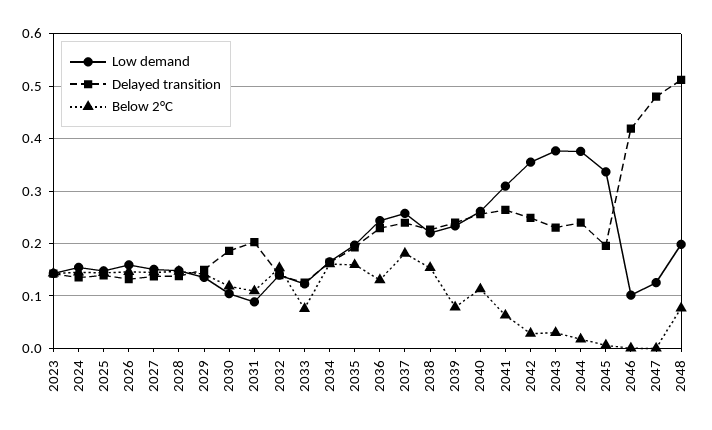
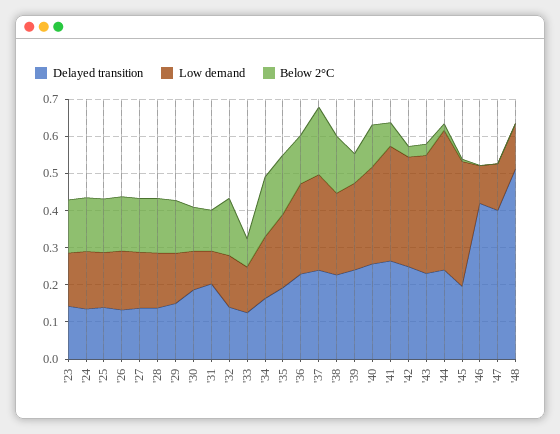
Low demand, 2042: 0.36 -> 0.3
Low demand, 2043: 0.38 -> 0.325
Delayed transition, 2047: 0.48 -> 0.4
Low demand, 2048: 0.2 -> 0.125
Below 2°C, 2048: 0.08 -> 0

